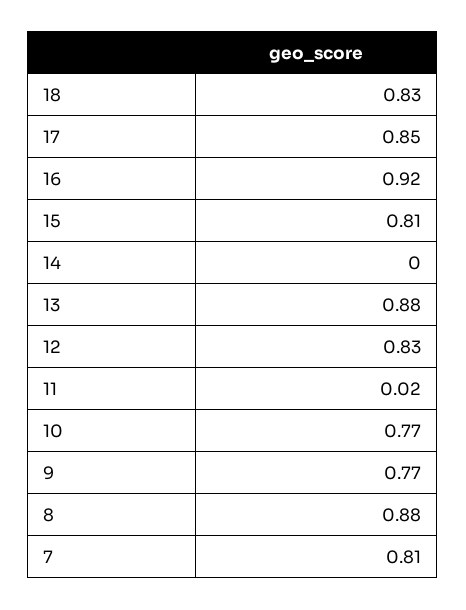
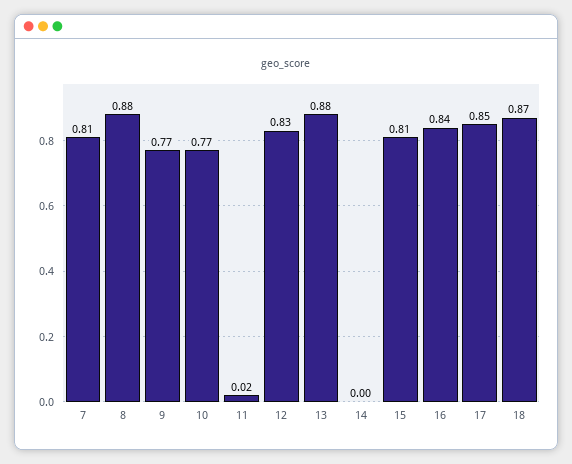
18: 0.83 -> 0.87
16: 0.92 -> 0.84

